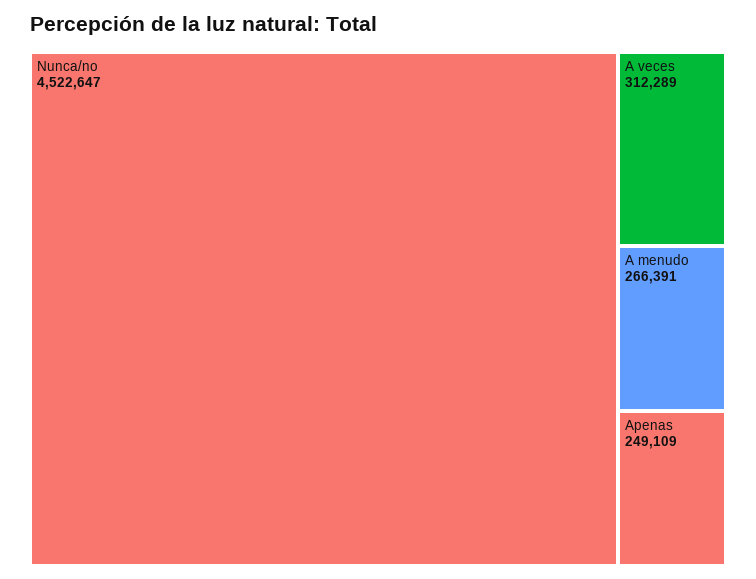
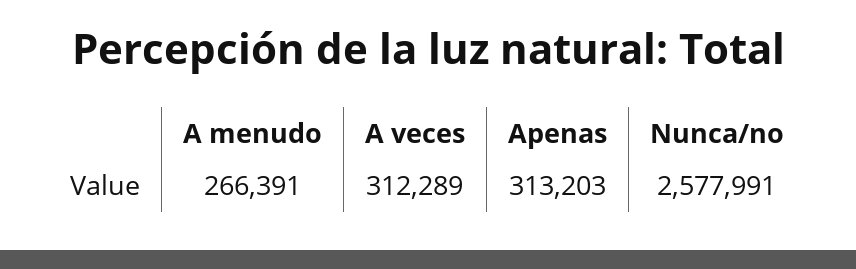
Nunca/no: 4522647 -> 2577991
Apenas: 249109 -> 313203

